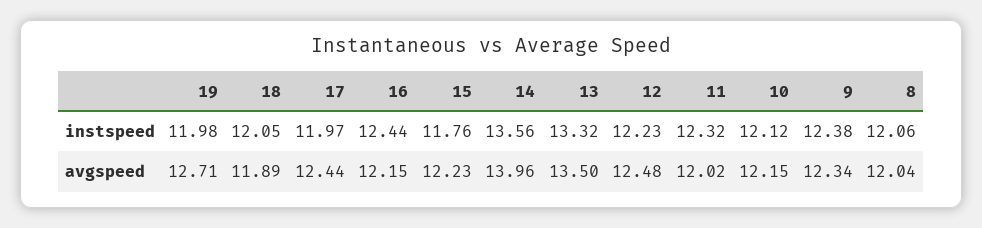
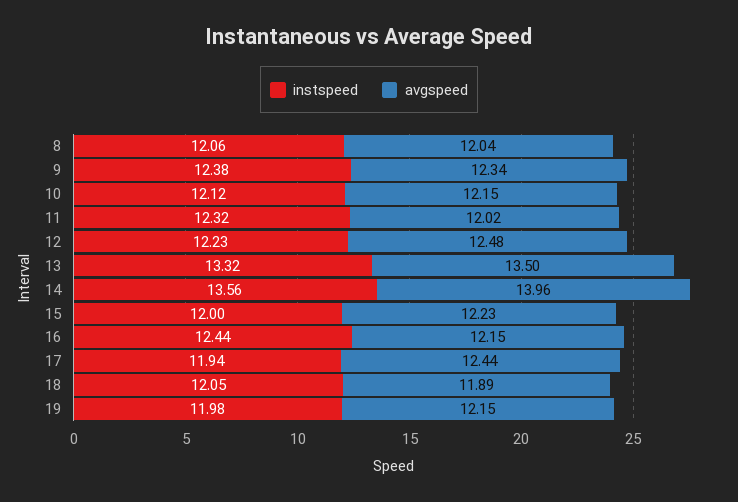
instspeed, 17: 11.97 -> 11.94
instspeed, 15: 11.76 -> 12
avgspeed, 19: 12.71 -> 12.15

